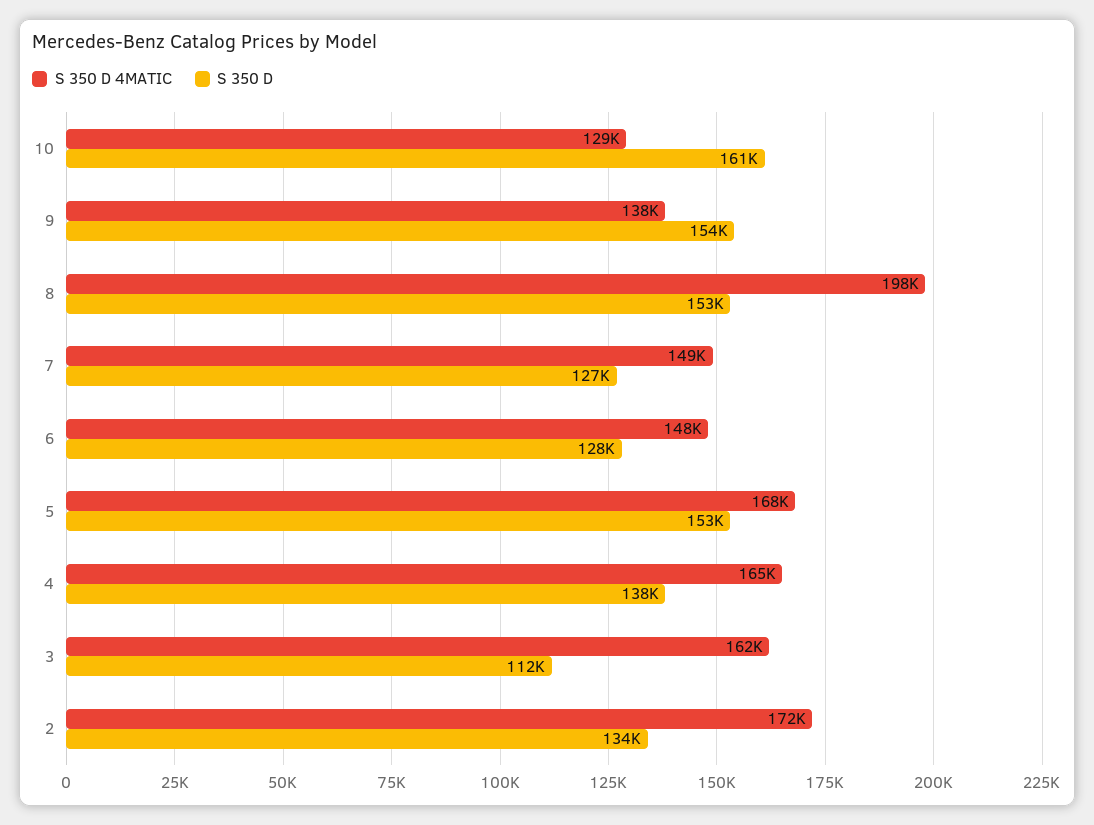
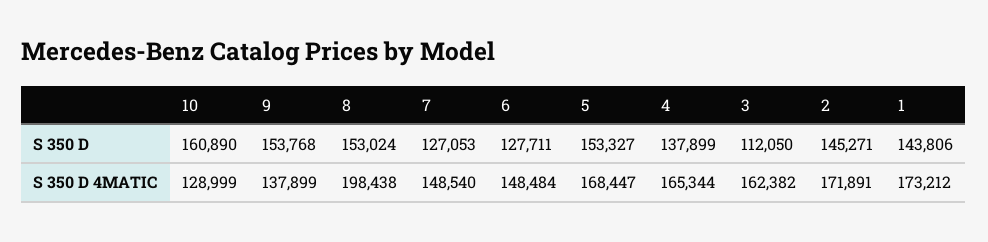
S 350 D, 2: 134000 -> 145271
S 350 D, 1: none -> 143806
S 350 D 4MATIC, 1: none -> 173212

